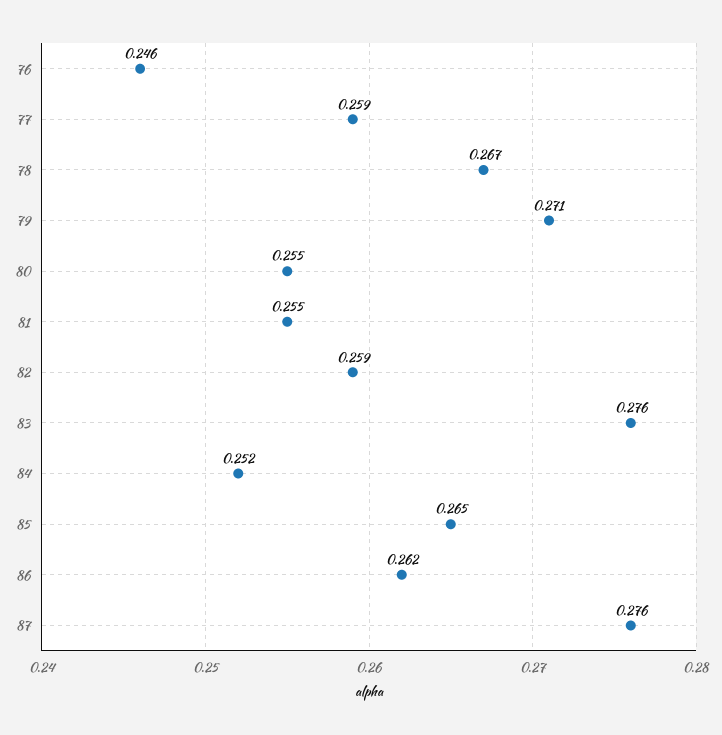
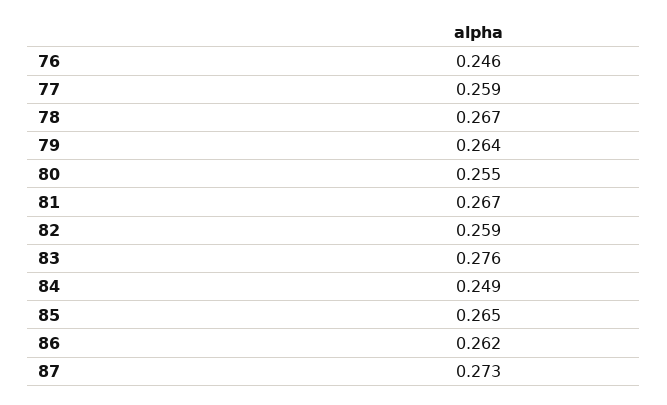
79: 0.271 -> 0.264
81: 0.255 -> 0.267
84: 0.252 -> 0.249
87: 0.276 -> 0.273

